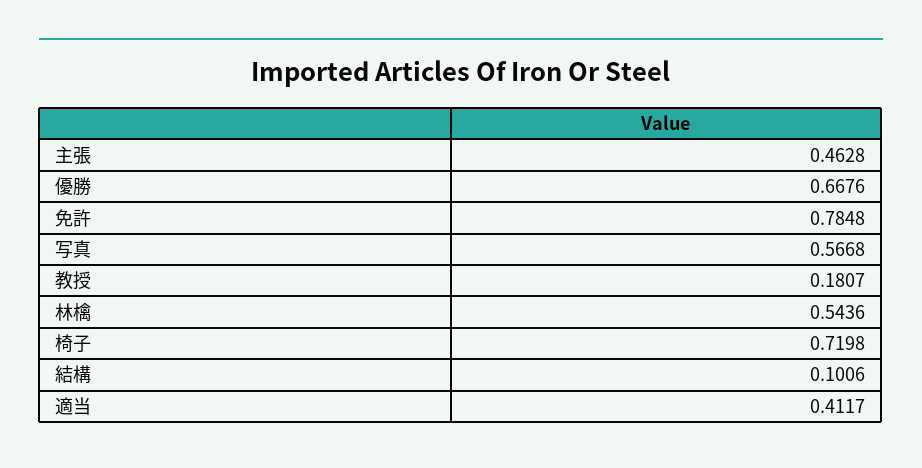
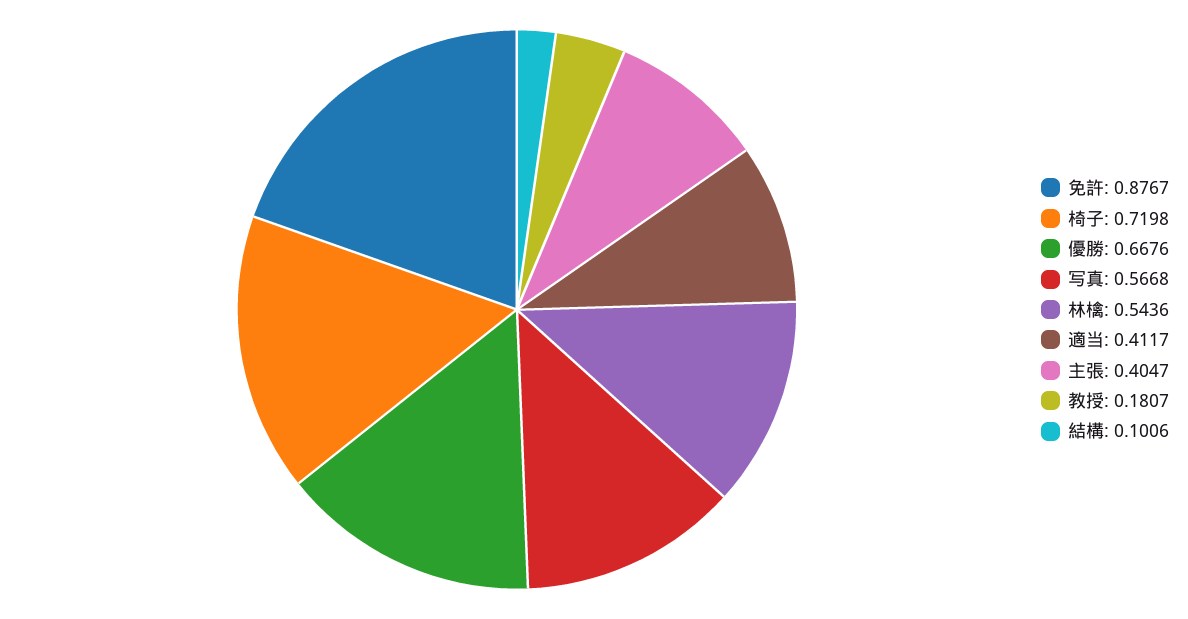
主張: 0.4628 -> 0.4047
免許: 0.7848 -> 0.8767

